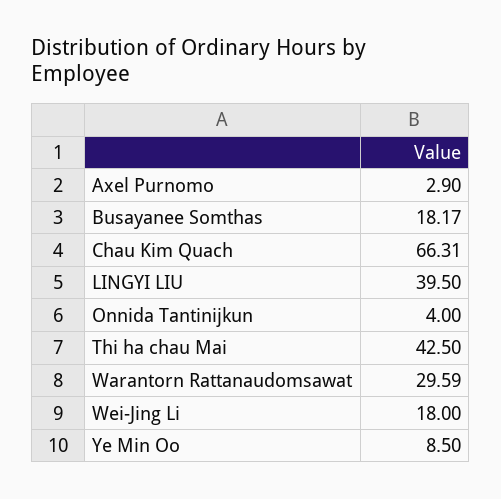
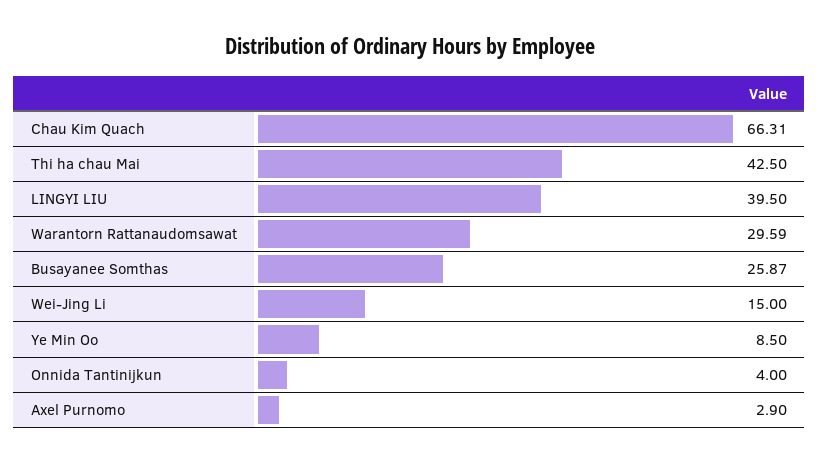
Busayanee Somthas: 18.17 -> 25.87
Wei-Jing Li: 18 -> 15

